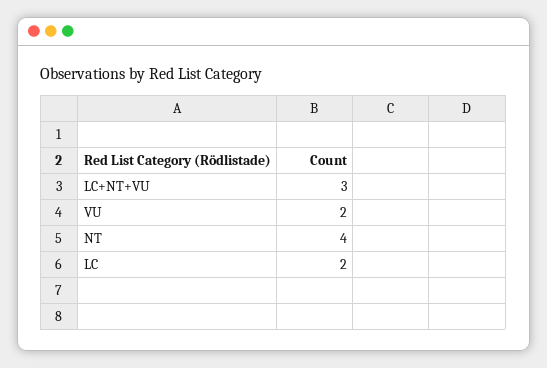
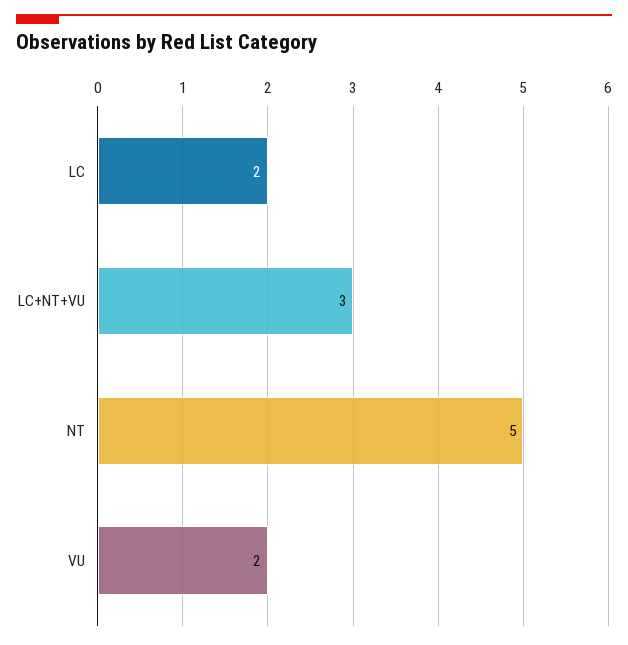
NT: 4 -> 5

